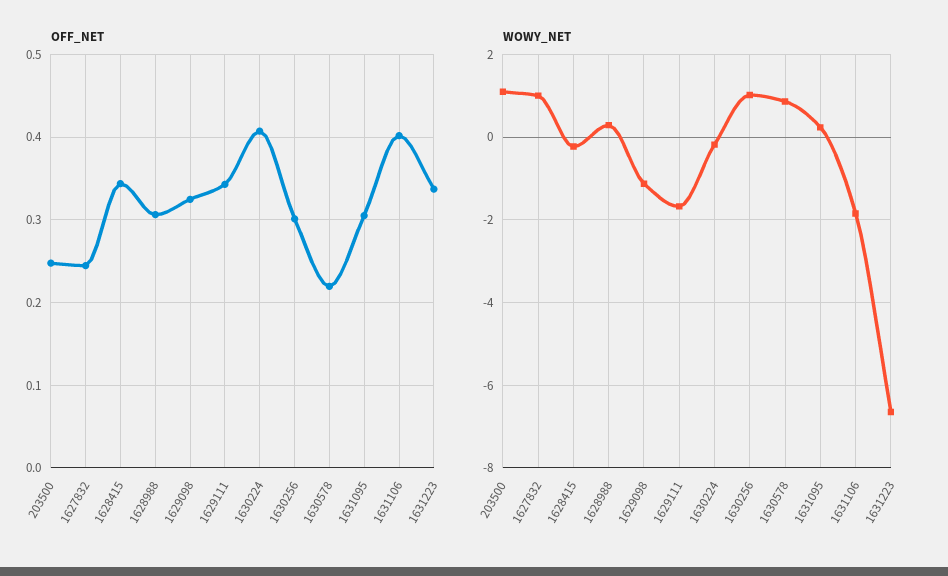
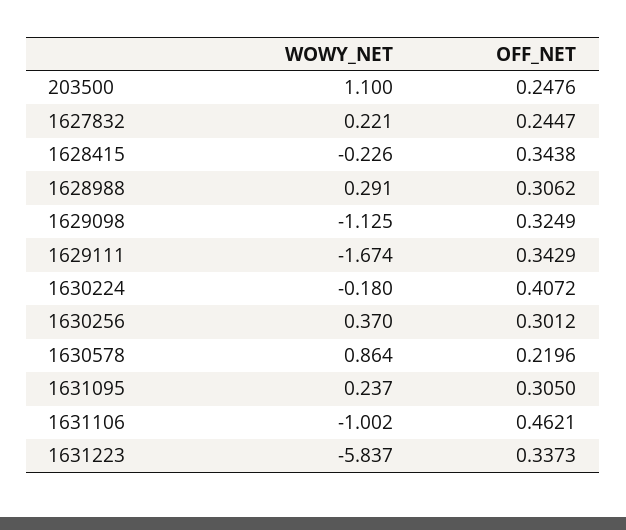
OFF_NET, 1631106: 0.4 -> 0.4621
WOWY_NET, 1627832: 1 -> 0.221
WOWY_NET, 1630256: 1 -> 0.37
WOWY_NET, 1631106: -1.8 -> -1.002
WOWY_NET, 1631223: -6.6 -> -5.837

